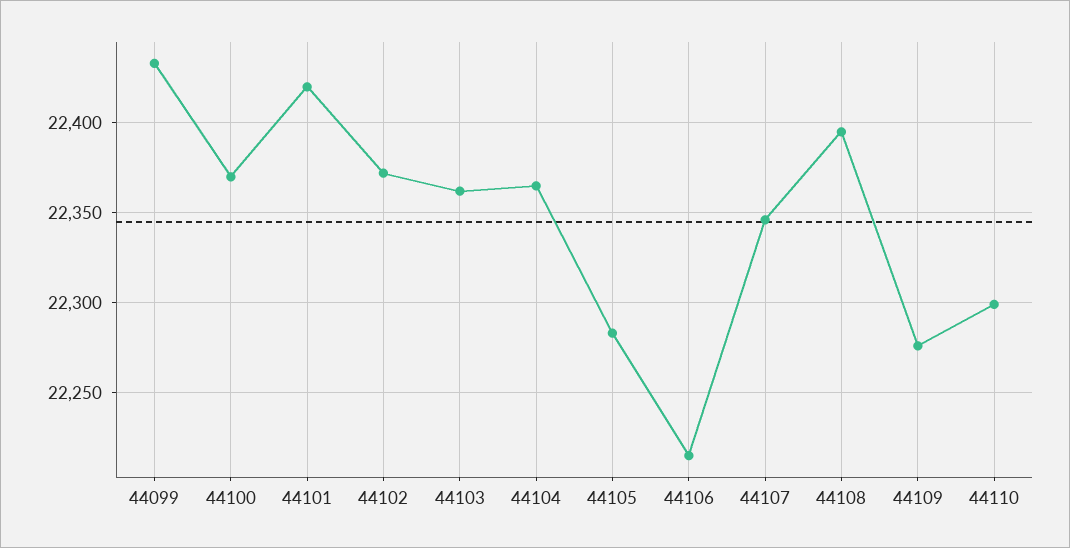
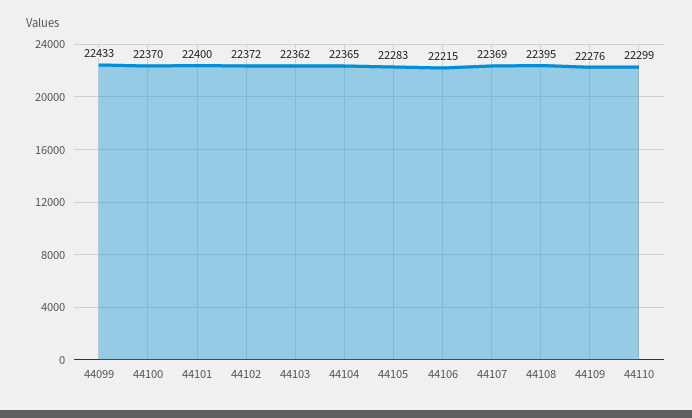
44101: 22420 -> 22400
44107: 22345 -> 22369

